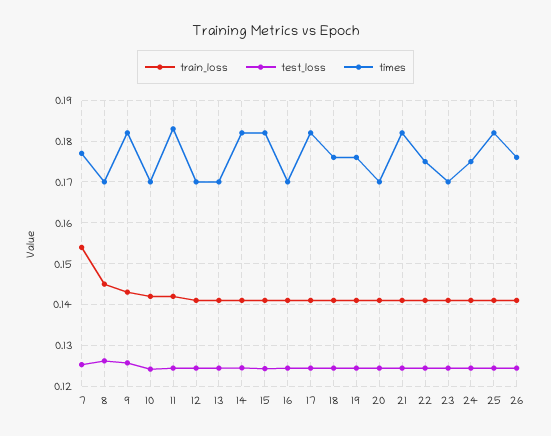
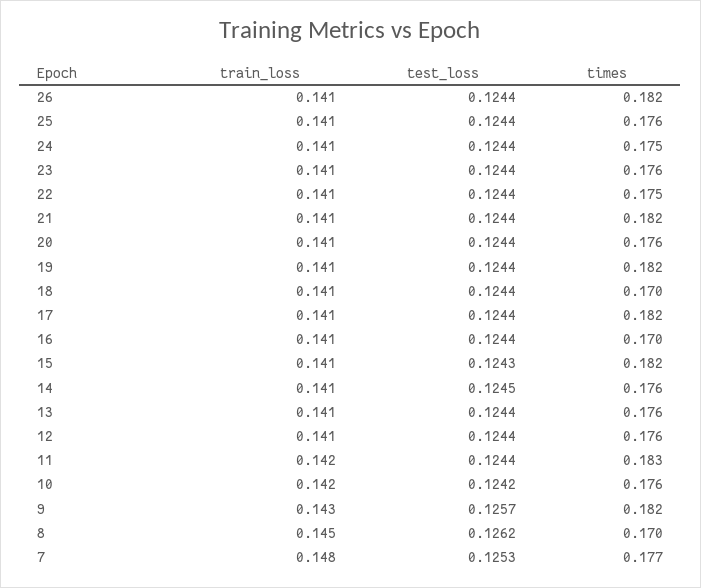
train_loss, 7: 0.154 -> 0.148
times, 10: 0.17 -> 0.176
times, 12: 0.17 -> 0.176
times, 13: 0.17 -> 0.176
times, 14: 0.182 -> 0.176
times, 18: 0.176 -> 0.17
times, 19: 0.176 -> 0.182
times, 20: 0.17 -> 0.176
times, 23: 0.17 -> 0.176
times, 25: 0.182 -> 0.176
times, 26: 0.176 -> 0.182

